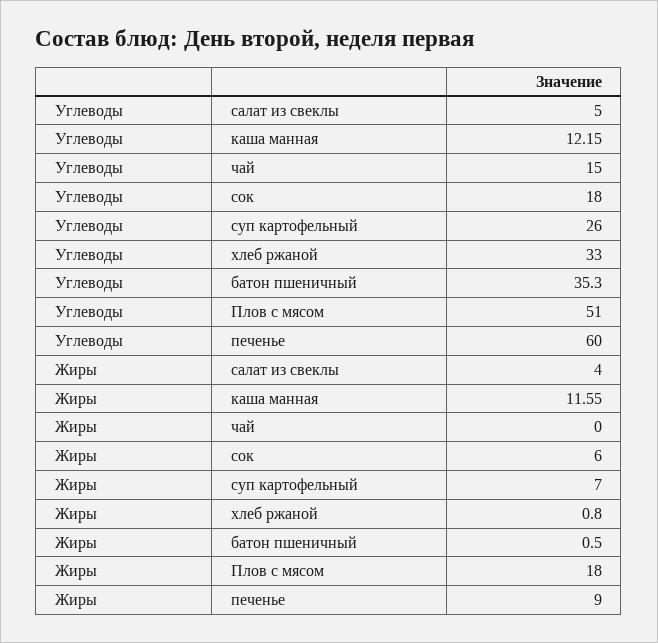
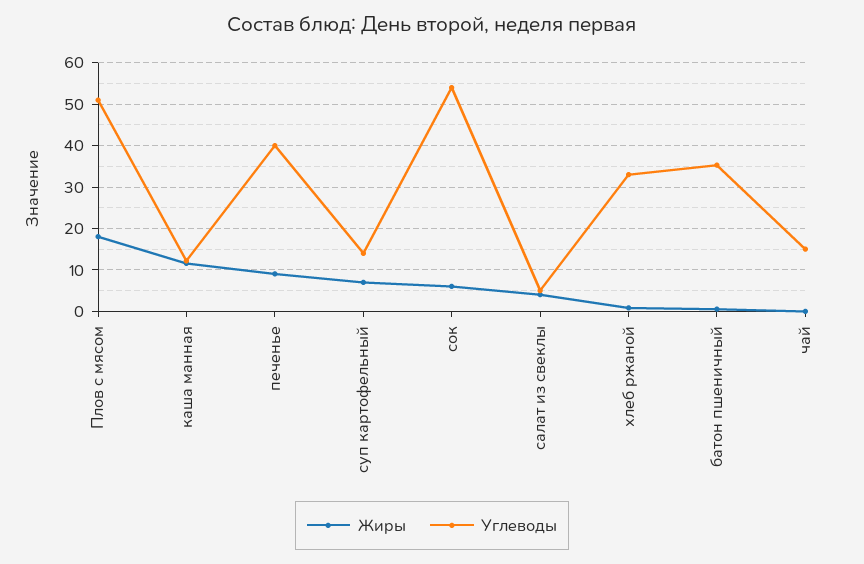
Углеводы, сок: 18 -> 54
Углеводы, суп картофельный: 26 -> 14
Углеводы, печенье: 60 -> 40

